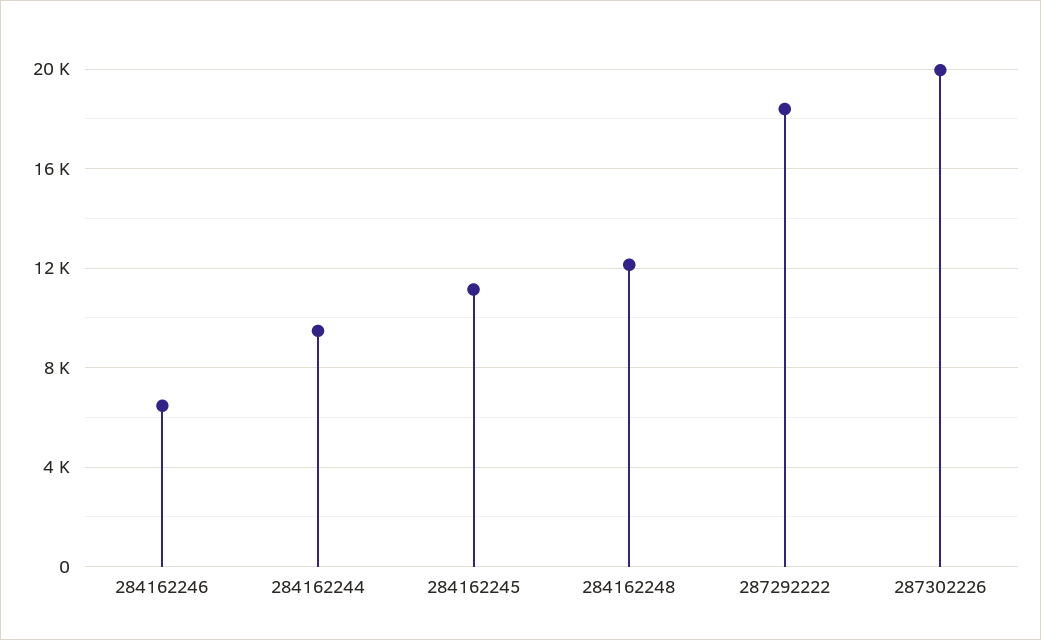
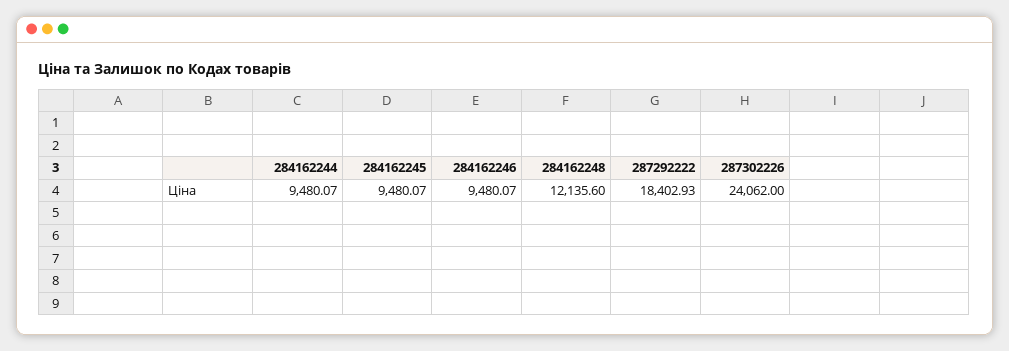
284162246: 6500 -> 9480.07
284162245: 11000 -> 9480.07
287302226: 20000 -> 24062

